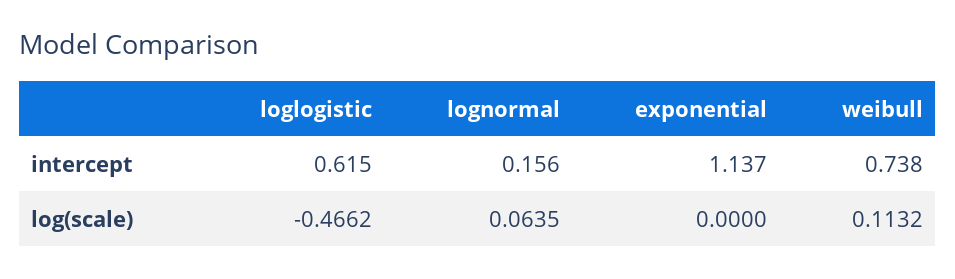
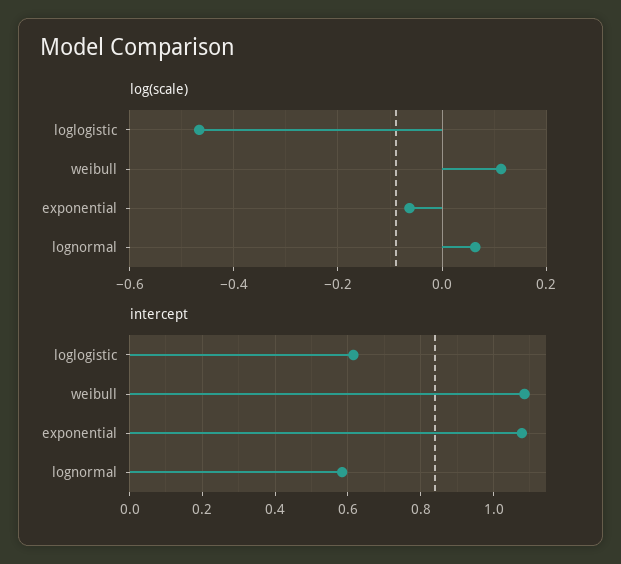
intercept, lognormal: 0.156 -> 0.58
intercept, exponential: 1.137 -> 1.08
intercept, weibull: 0.738 -> 1.08
log(scale), exponential: 0 -> -0.06

